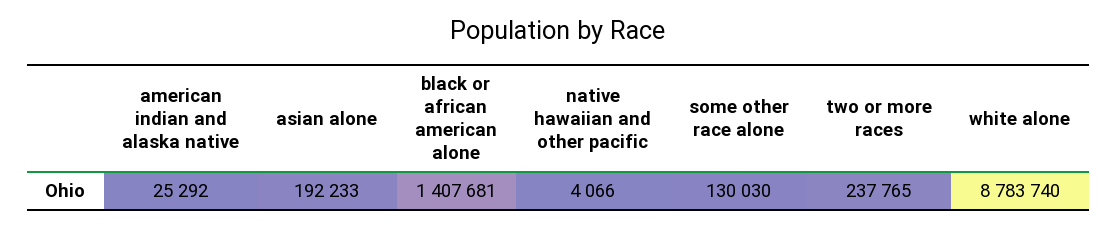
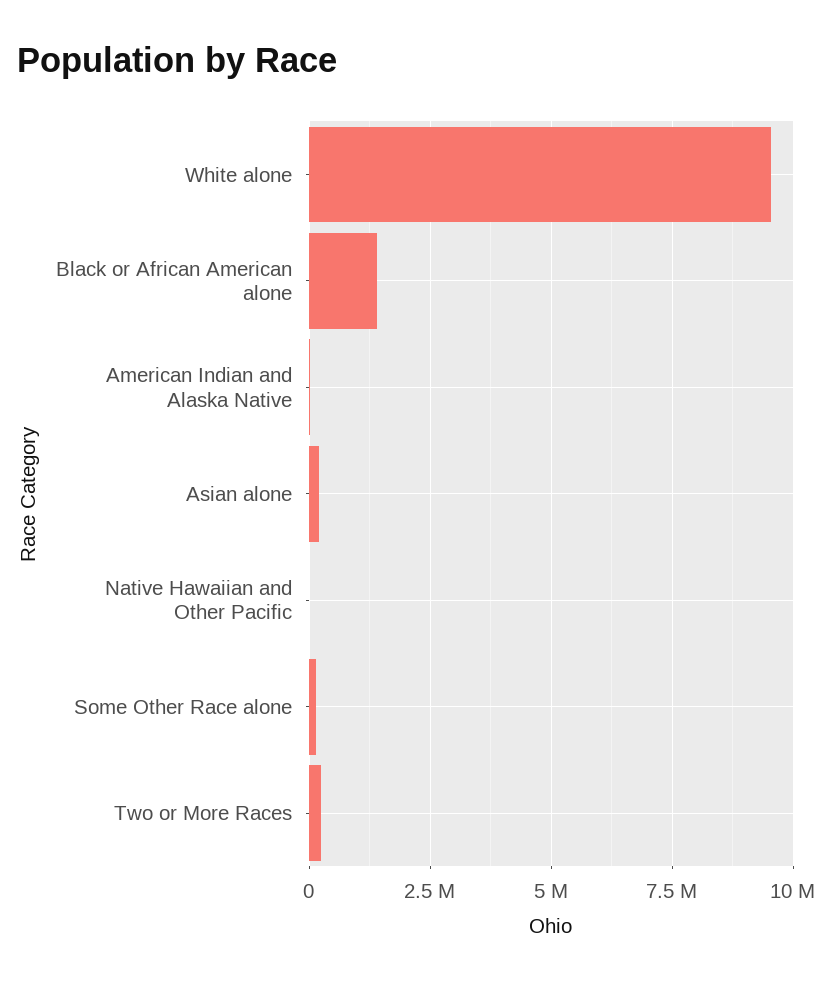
white alone: 8783740 -> 9500000

